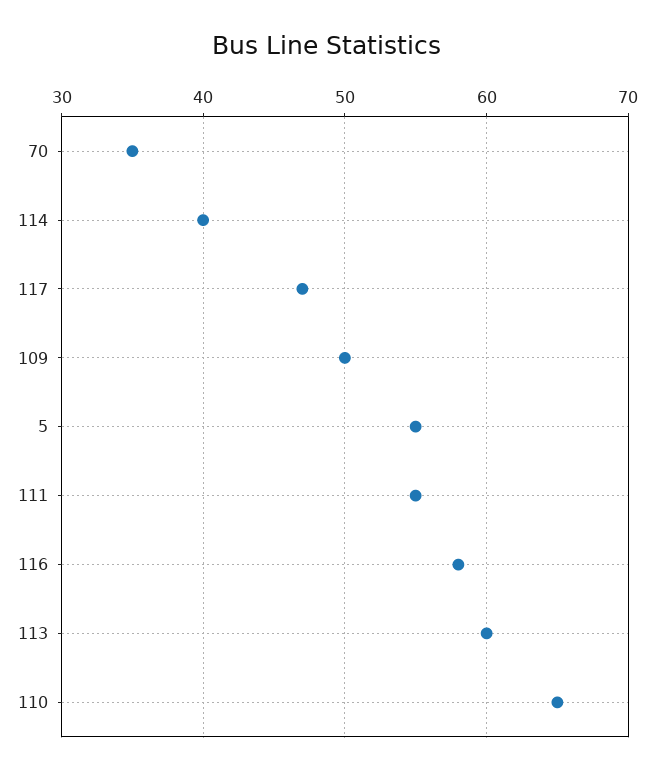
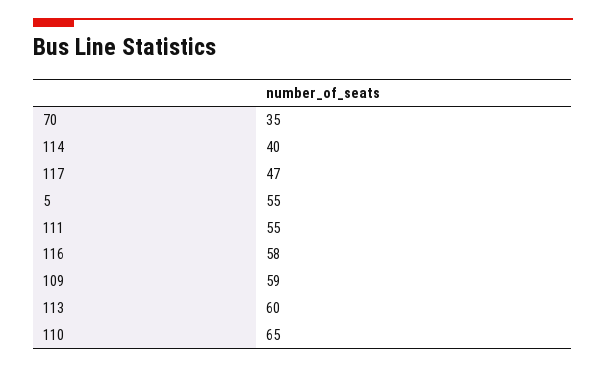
109: 50 -> 59

